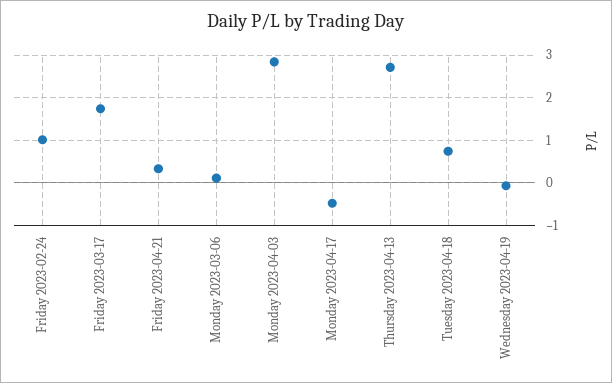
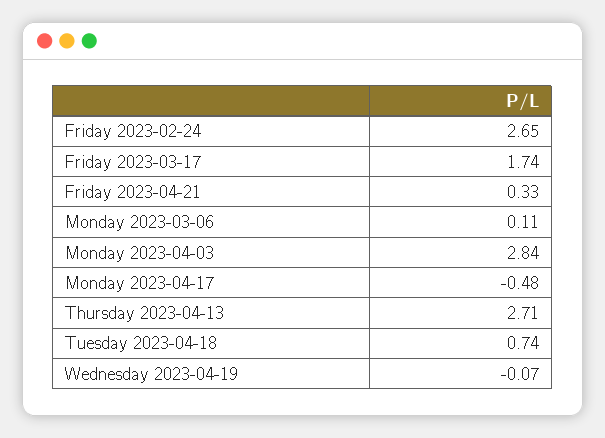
Friday 2023-02-24: 1 -> 2.65

